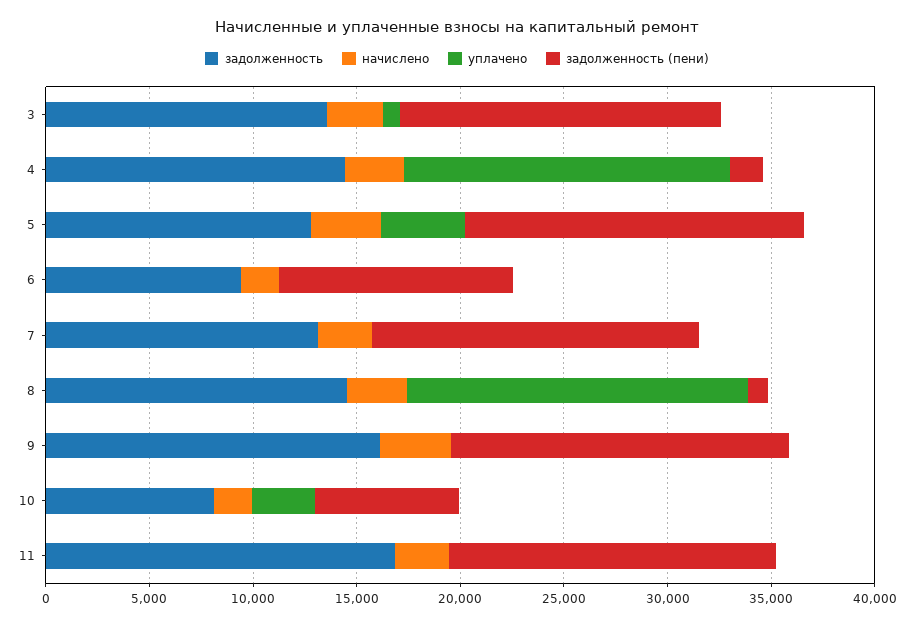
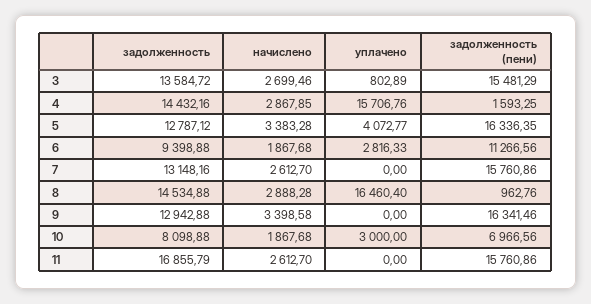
уплачено, 6: 0 -> 2816.33
задолженность, 9: 16000 -> 12942.88

